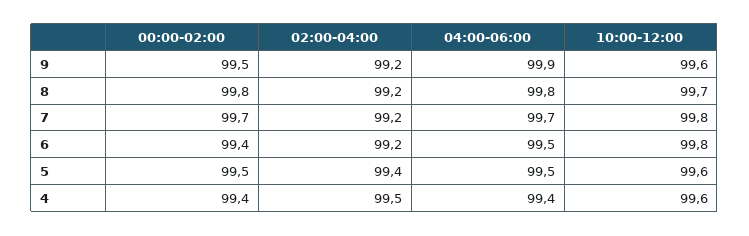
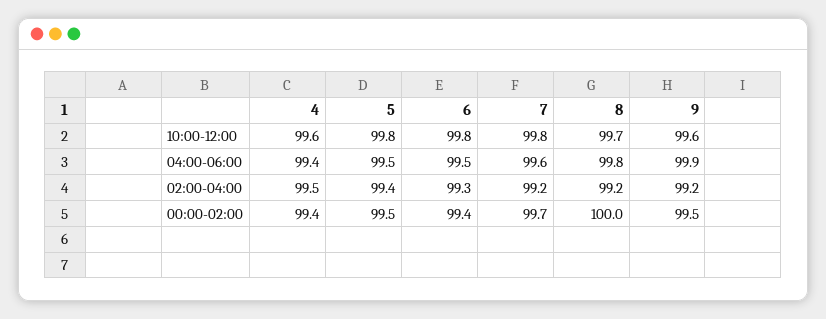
00:00-02:00, 8: 99.8 -> 100
04:00-06:00, 7: 99.7 -> 99.6
02:00-04:00, 6: 99.2 -> 99.3
10:00-12:00, 5: 99.6 -> 99.8

